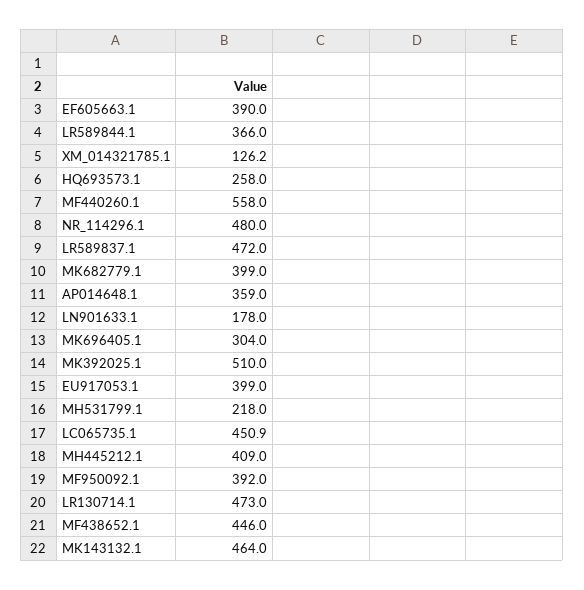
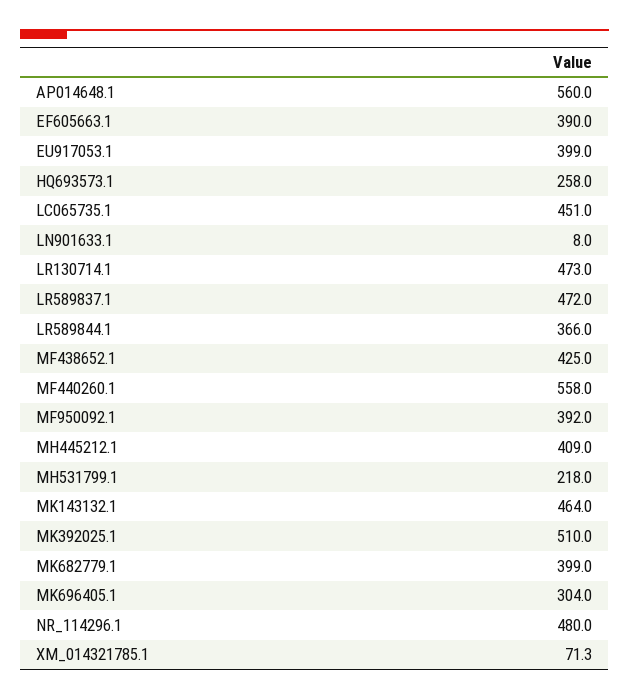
XM_014321785.1: 126.2 -> 71.3
AP014648.1: 359 -> 560
LN901633.1: 178 -> 8
LC065735.1: 450.9 -> 451
MF438652.1: 446 -> 425

